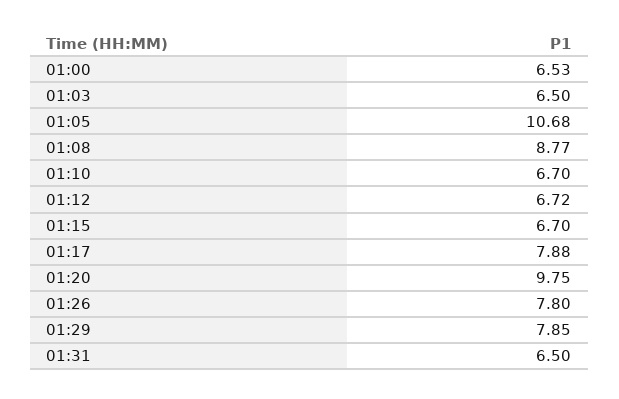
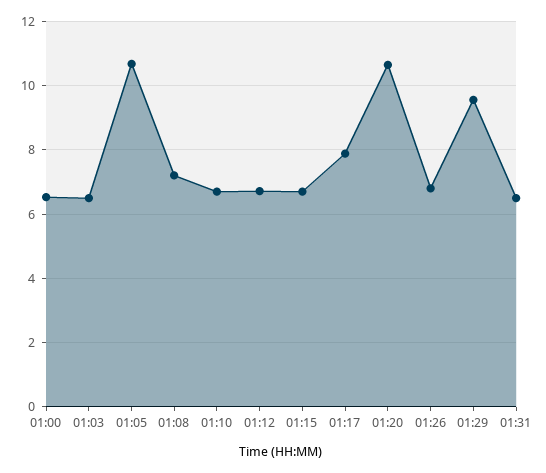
01:08: 8.77 -> 7.2
01:20: 9.75 -> 10.6
01:26: 7.8 -> 6.8
01:29: 7.85 -> 9.6

